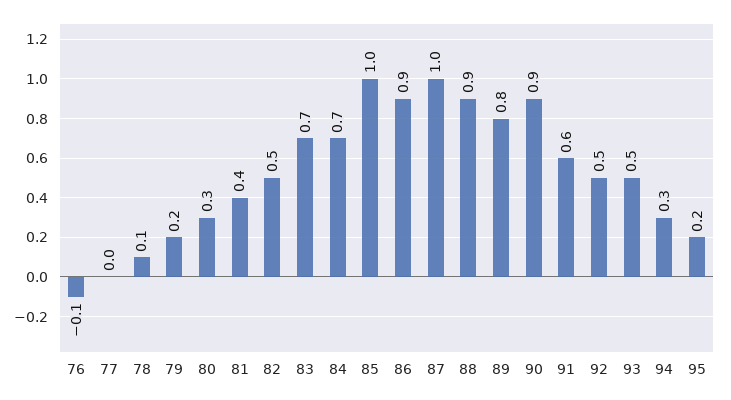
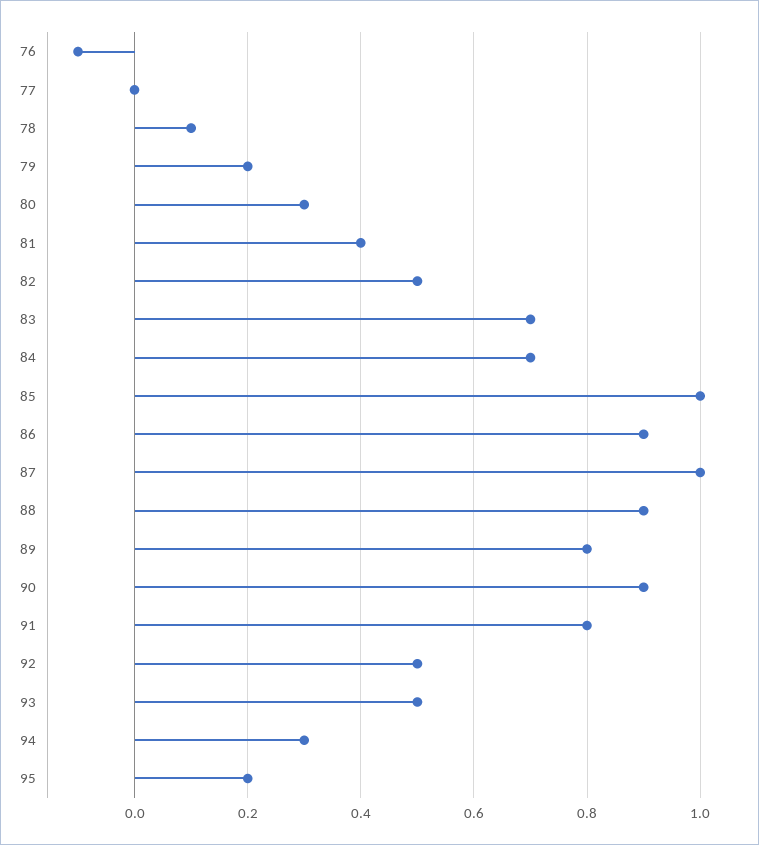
91: 0.6 -> 0.8

